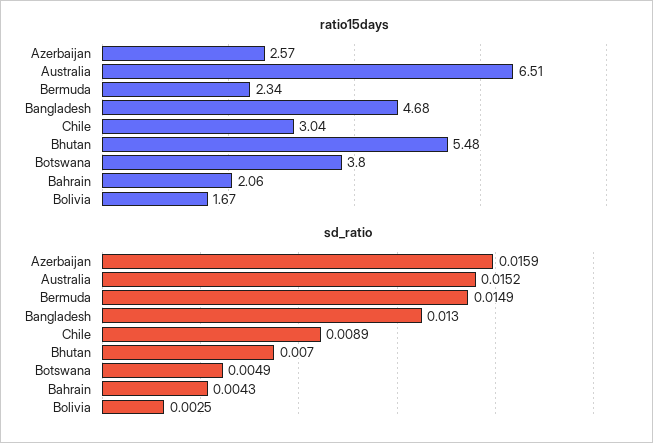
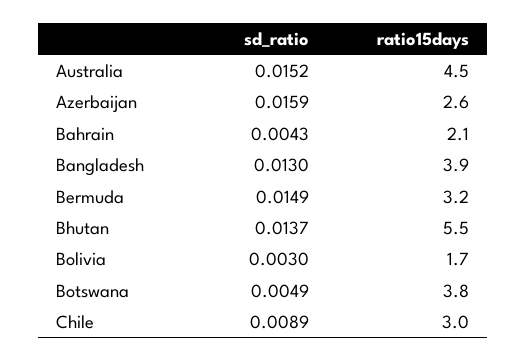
ratio15days, Australia: 6.51 -> 4.5
ratio15days, Bermuda: 2.34 -> 3.2
ratio15days, Bangladesh: 4.68 -> 3.9
sd_ratio, Bhutan: 0.007 -> 0.0137
sd_ratio, Bolivia: 0.0025 -> 0.003

